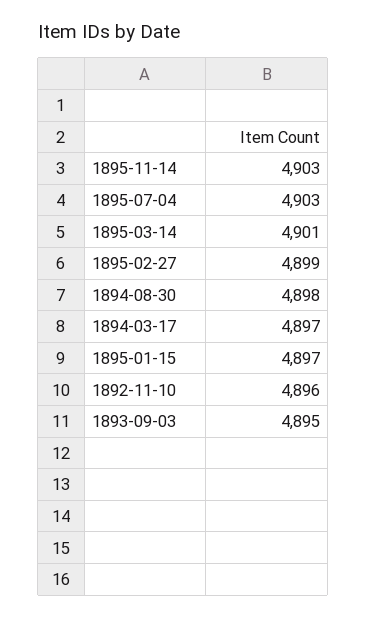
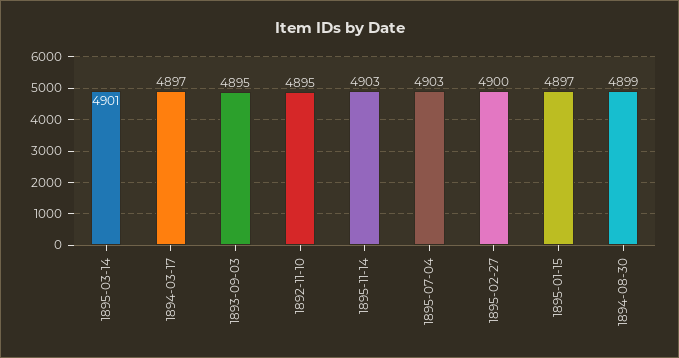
1895-02-27: 4899 -> 4900
1894-08-30: 4898 -> 4899
1892-11-10: 4896 -> 4895

